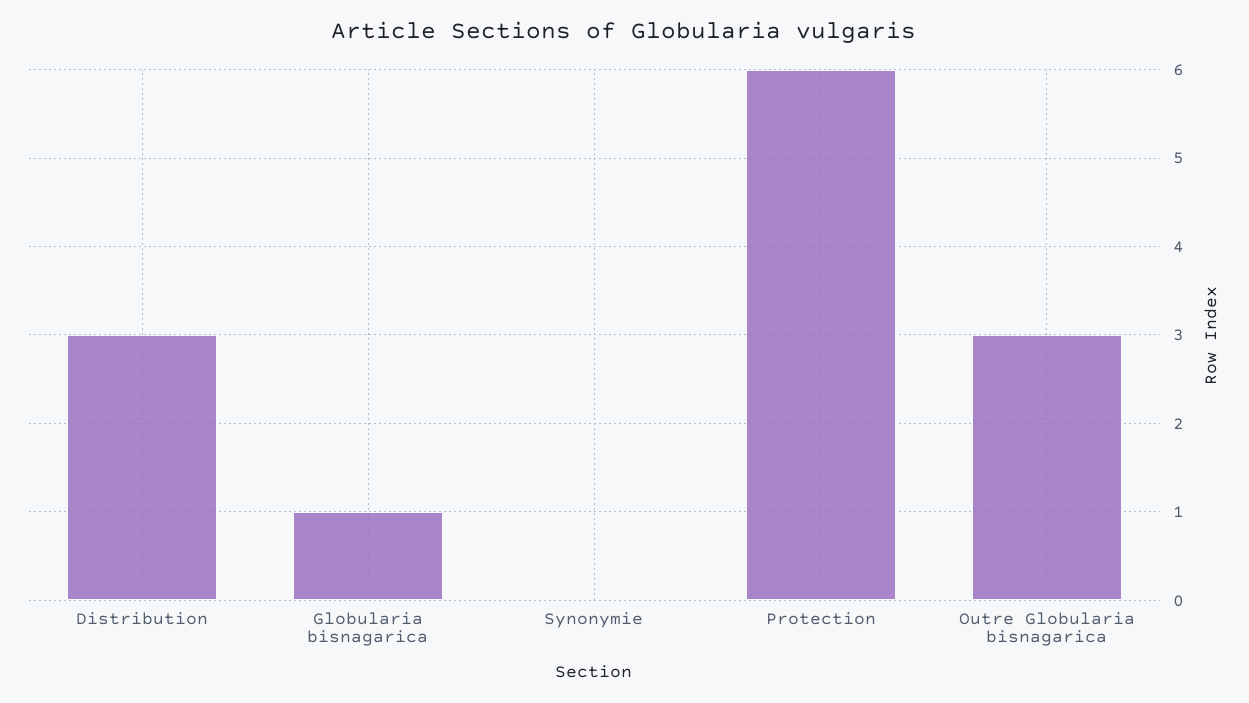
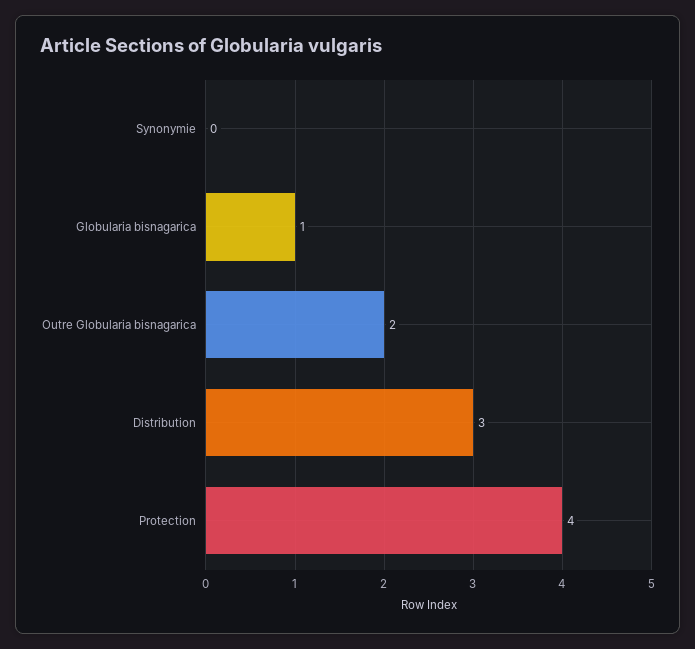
Protection: 6 -> 4
Outre Globularia bisnagarica: 3 -> 2

